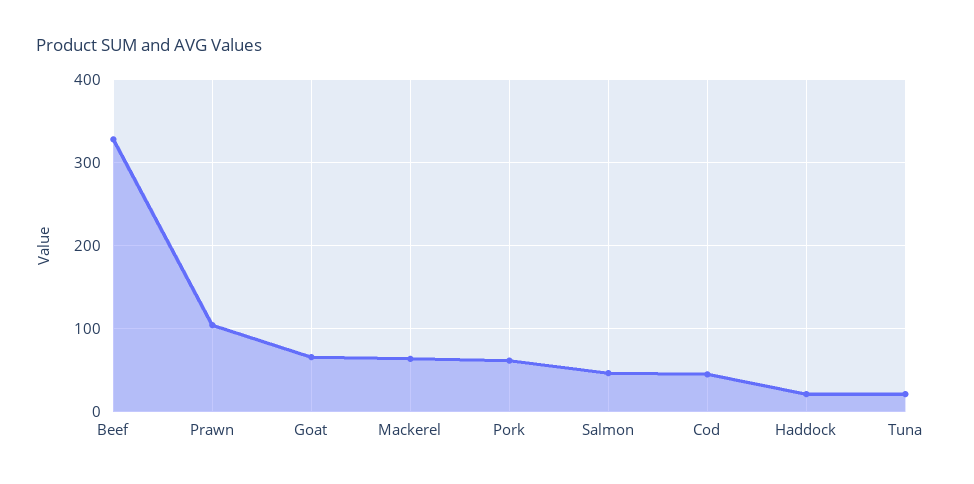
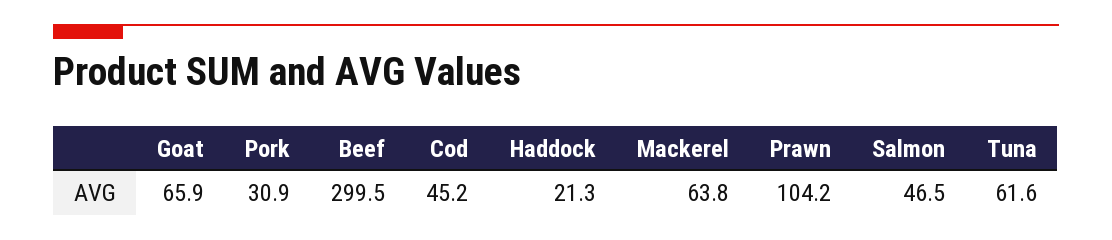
Beef: 330 -> 299.5
Pork: 60 -> 30.9
Tuna: 20 -> 61.6

